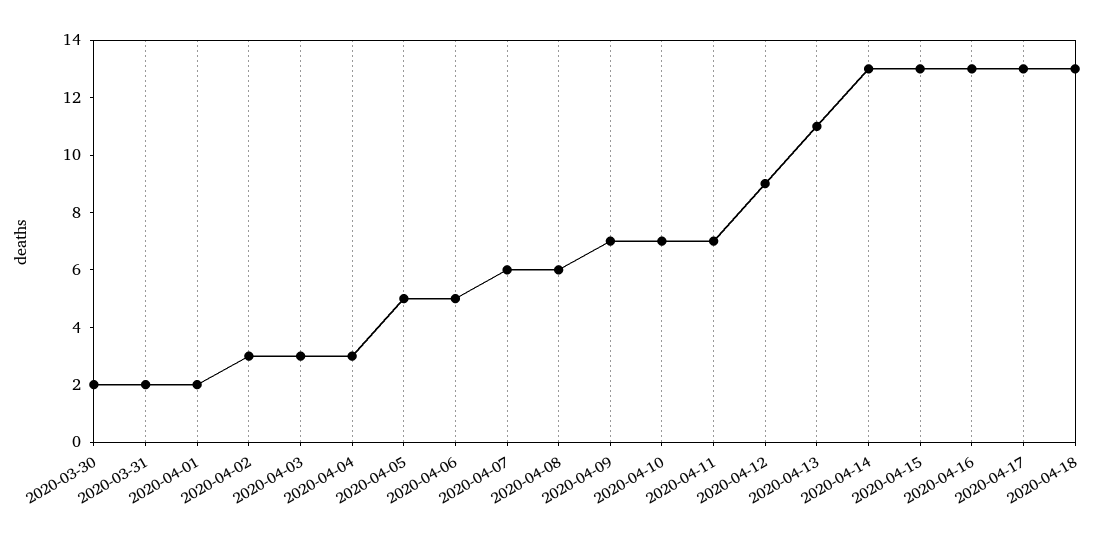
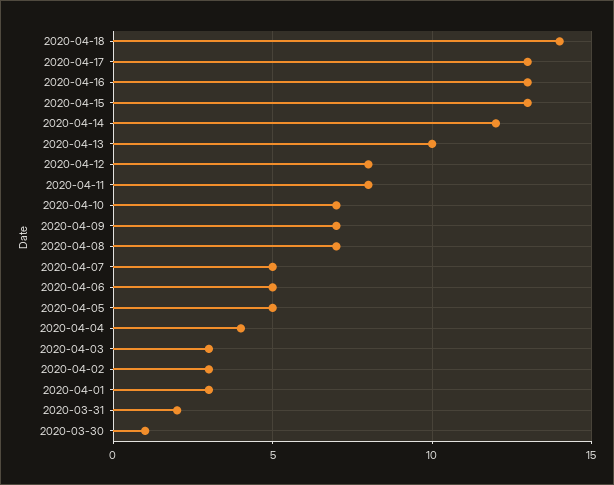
2020-03-30: 2 -> 1
2020-04-01: 2 -> 3
2020-04-04: 3 -> 4
2020-04-07: 6 -> 5
2020-04-08: 6 -> 7
2020-04-11: 7 -> 8
2020-04-12: 9 -> 8
2020-04-13: 11 -> 10
2020-04-14: 13 -> 12
2020-04-18: 13 -> 14

